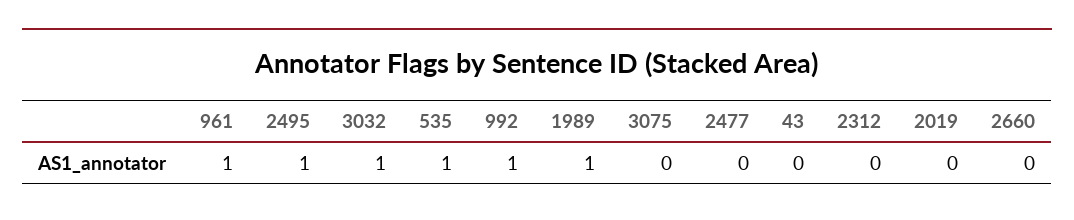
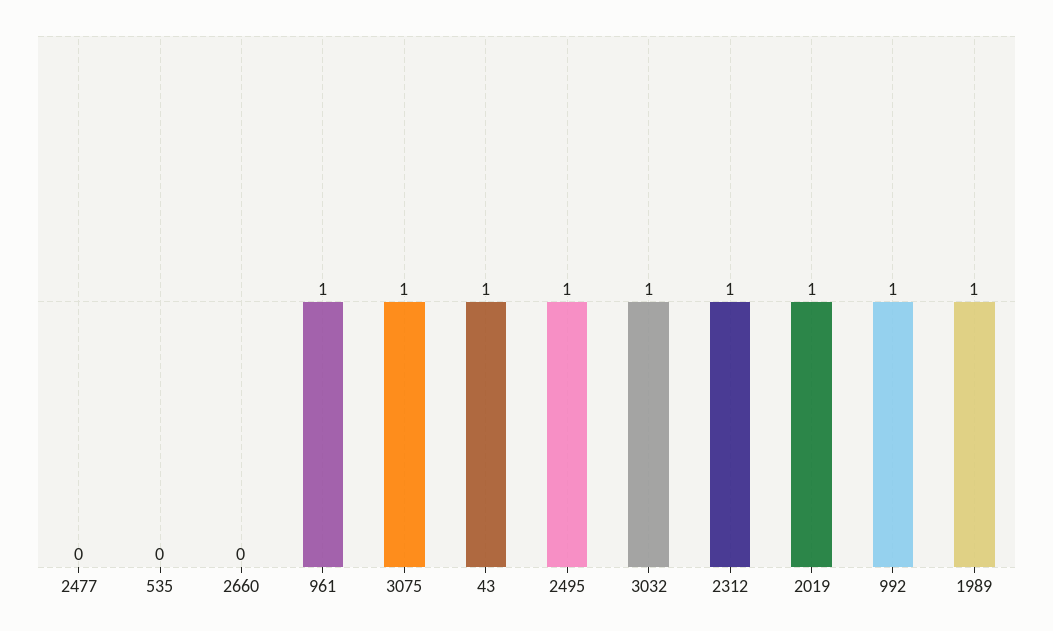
535: 1 -> 0
3075: 0 -> 1
43: 0 -> 1
2312: 0 -> 1
2019: 0 -> 1

